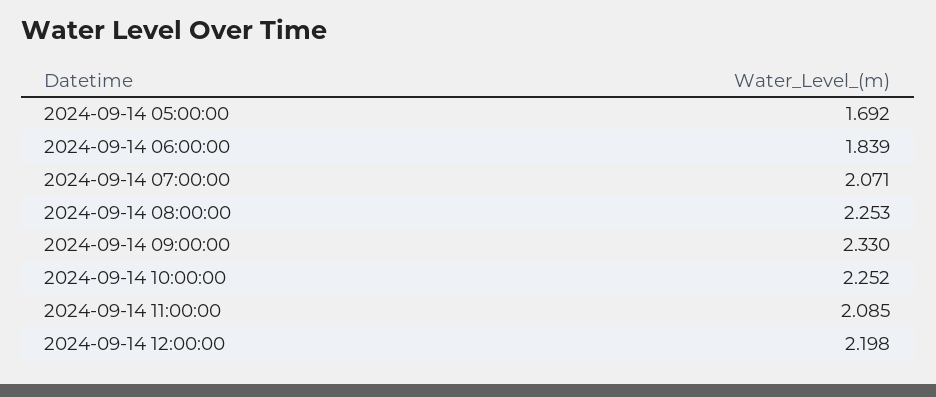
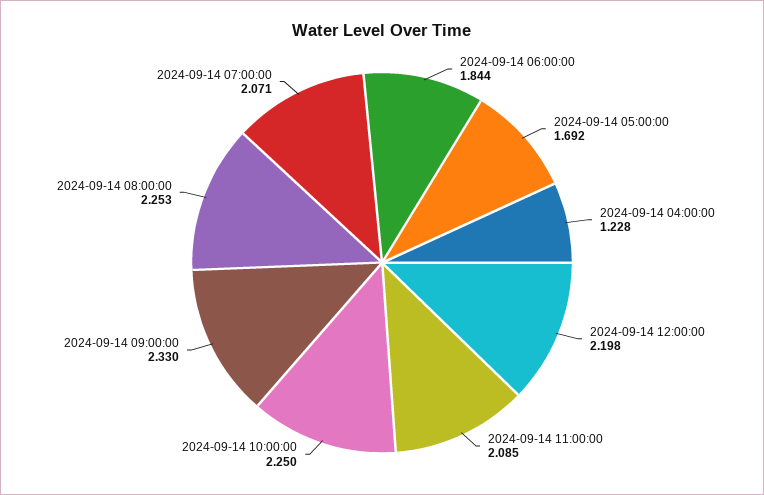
2024-09-14 06:00:00: 1.839 -> 1.844
2024-09-14 10:00:00: 2.252 -> 2.25
2024-09-14 04:00:00: none -> 1.228

